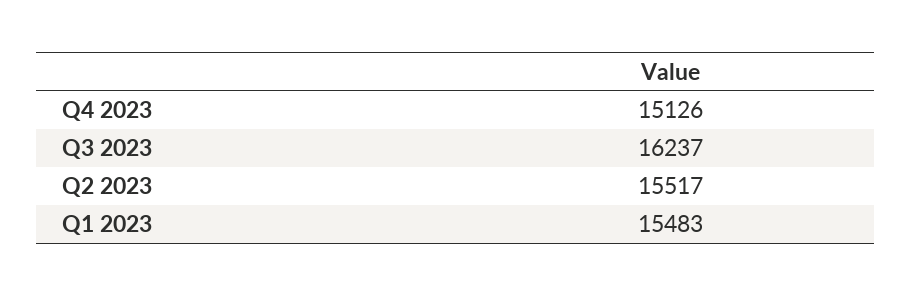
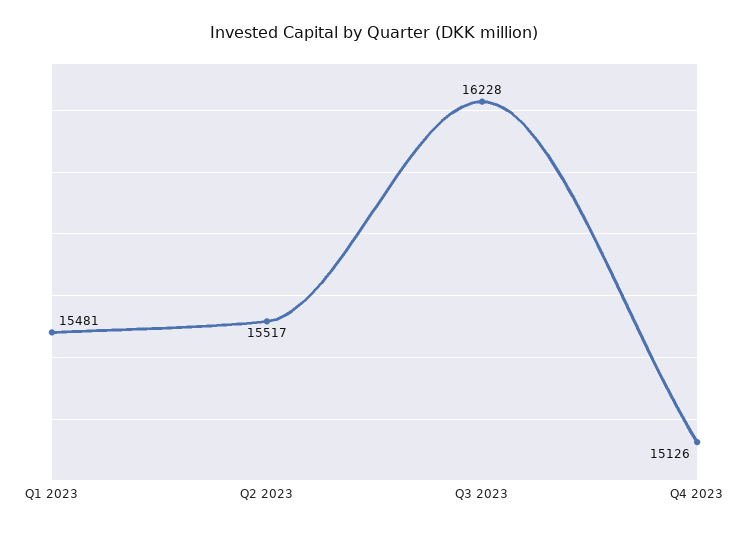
Q3 2023: 16237 -> 16228
Q1 2023: 15483 -> 15481

